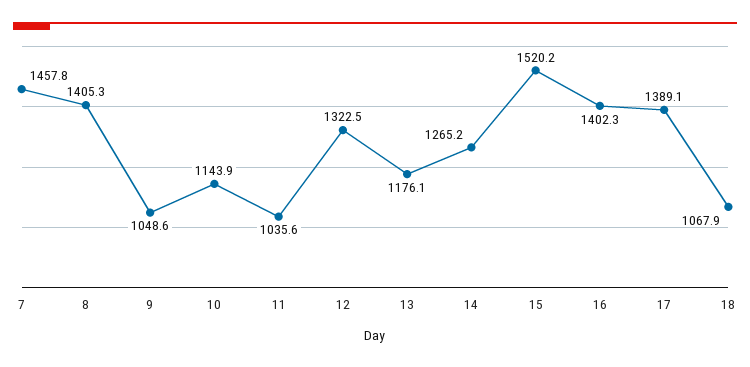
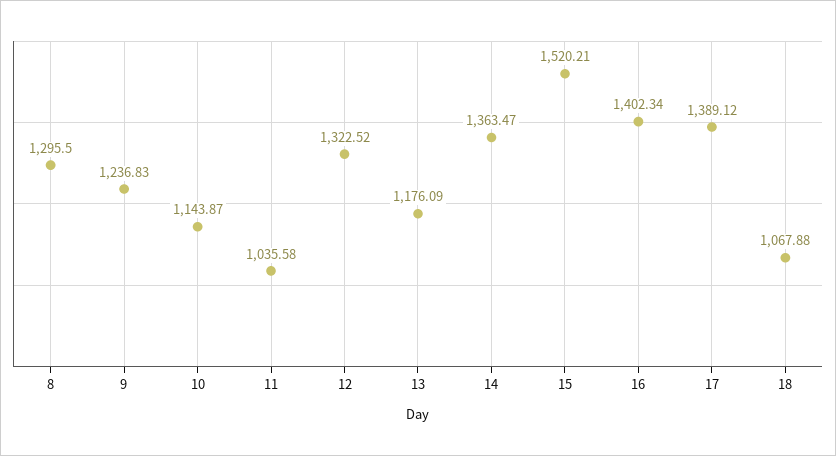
7: 1457.8 -> none
8: 1405.3 -> 1295.5
9: 1048.6 -> 1236.83
14: 1265.2 -> 1363.47

